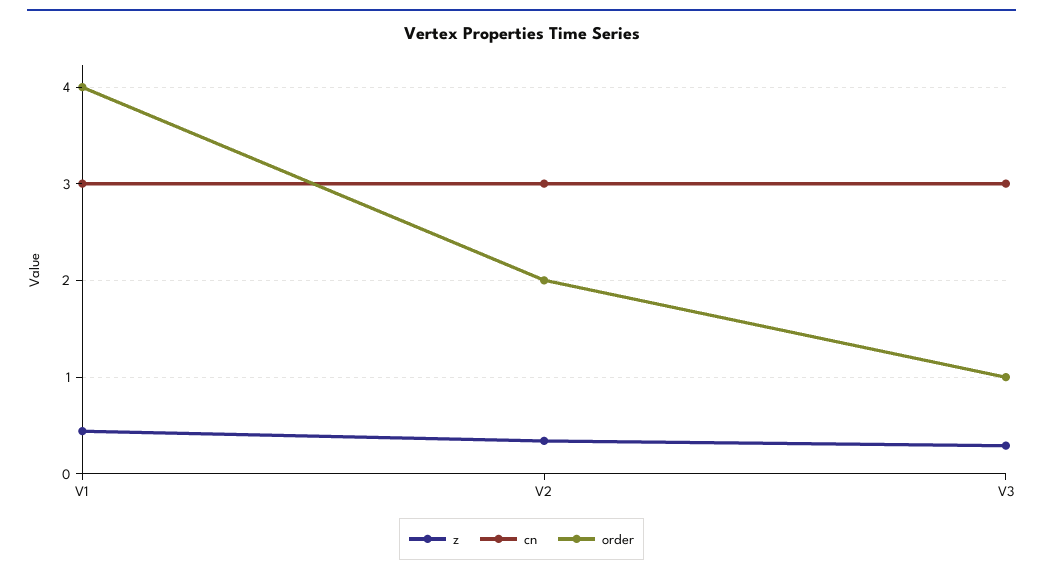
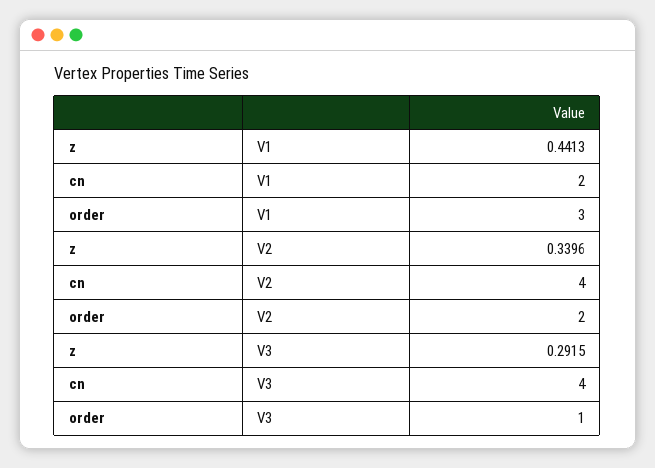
cn, V1: 3 -> 2
order, V1: 4 -> 3
cn, V2: 3 -> 4
cn, V3: 3 -> 4

